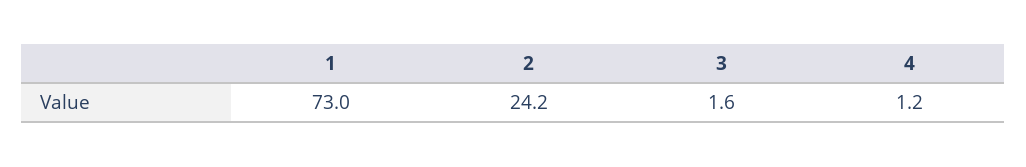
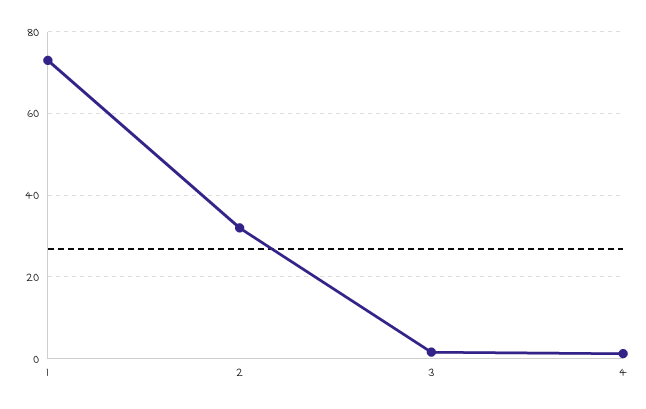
2: 24.2 -> 32

